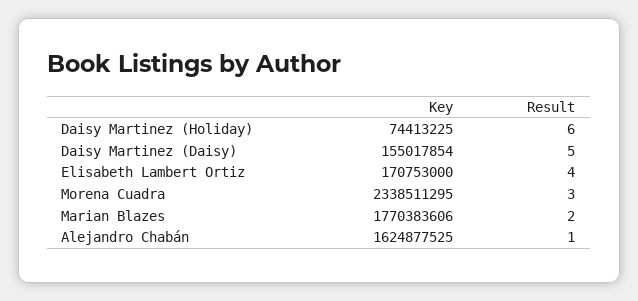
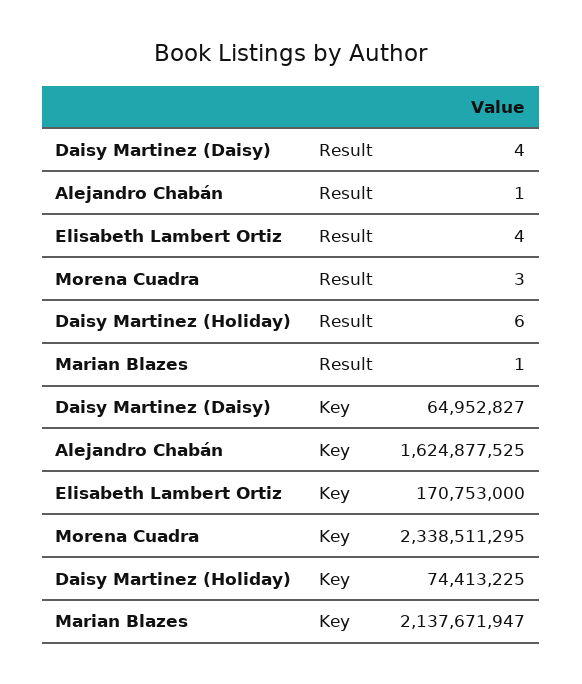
Key, Daisy Martinez (Daisy): 155017854 -> 64952827
Result, Daisy Martinez (Daisy): 5 -> 4
Key, Marian Blazes: 1770383606 -> 2137671947
Result, Marian Blazes: 2 -> 1

